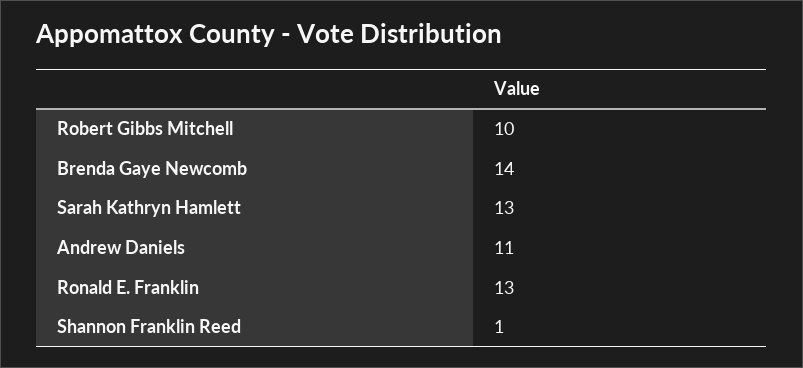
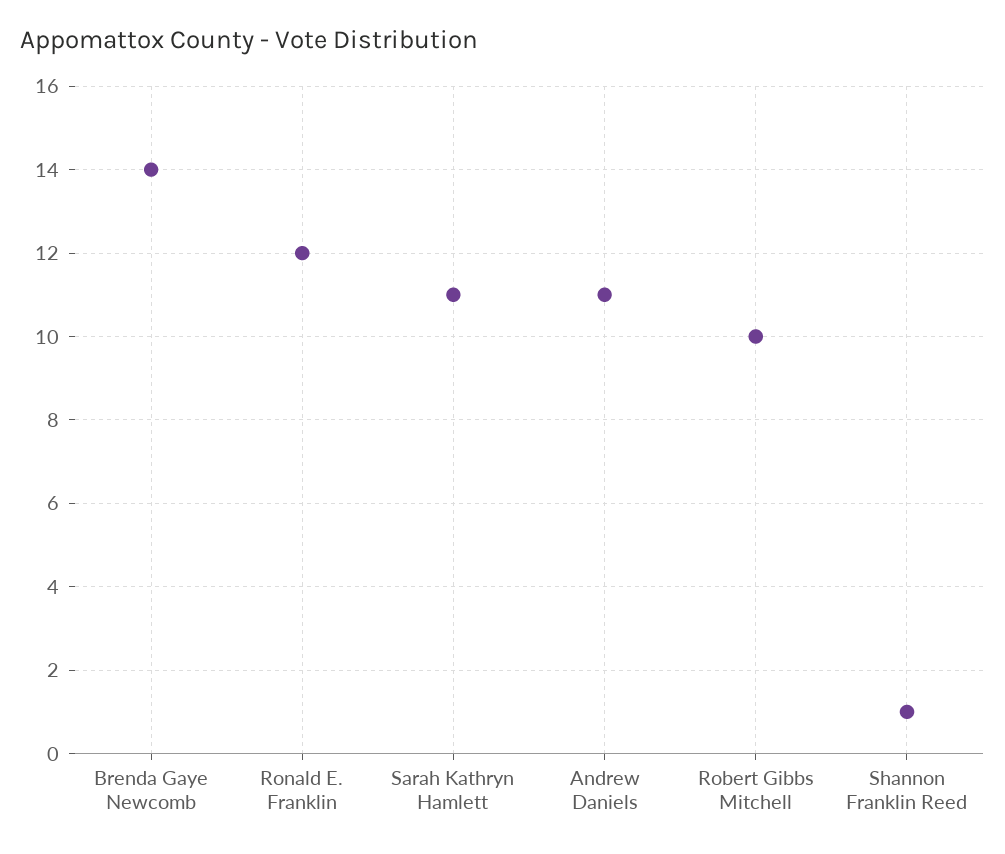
Sarah Kathryn Hamlett: 13 -> 11
Ronald E. Franklin: 13 -> 12

